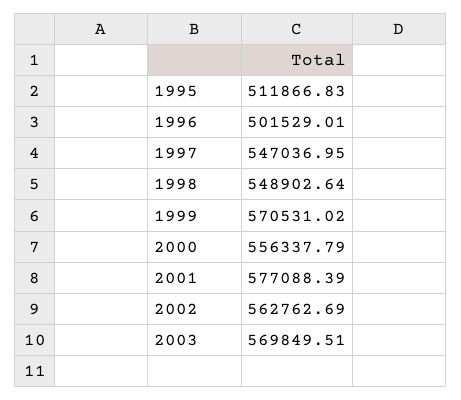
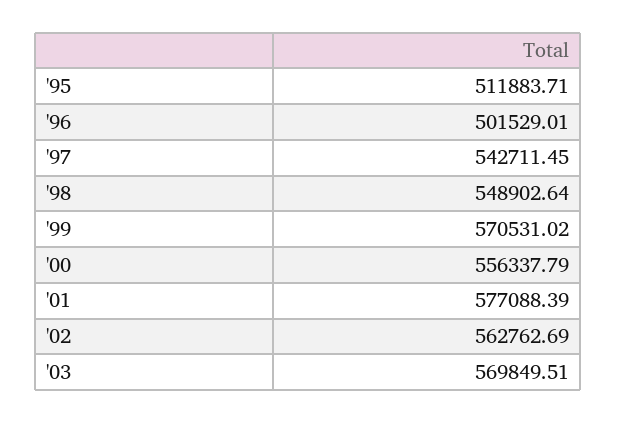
1995: 511866.83 -> 511883.71
1997: 547036.95 -> 542711.45

